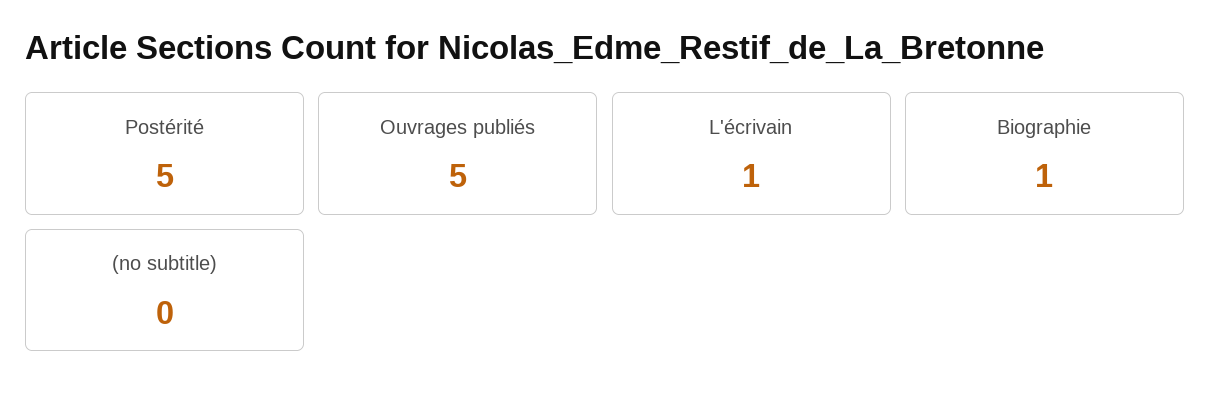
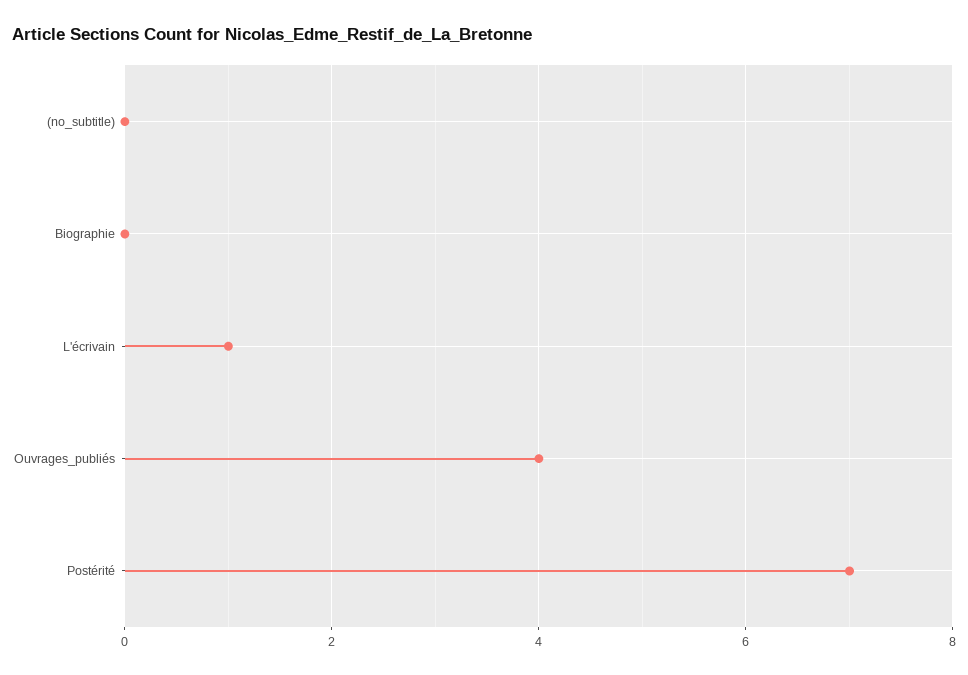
Postérité: 5 -> 7
Ouvrages publiés: 5 -> 4
Biographie: 1 -> 0

